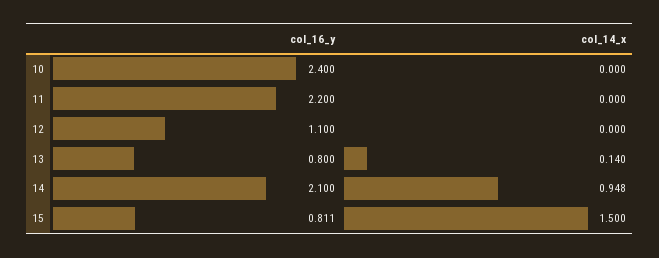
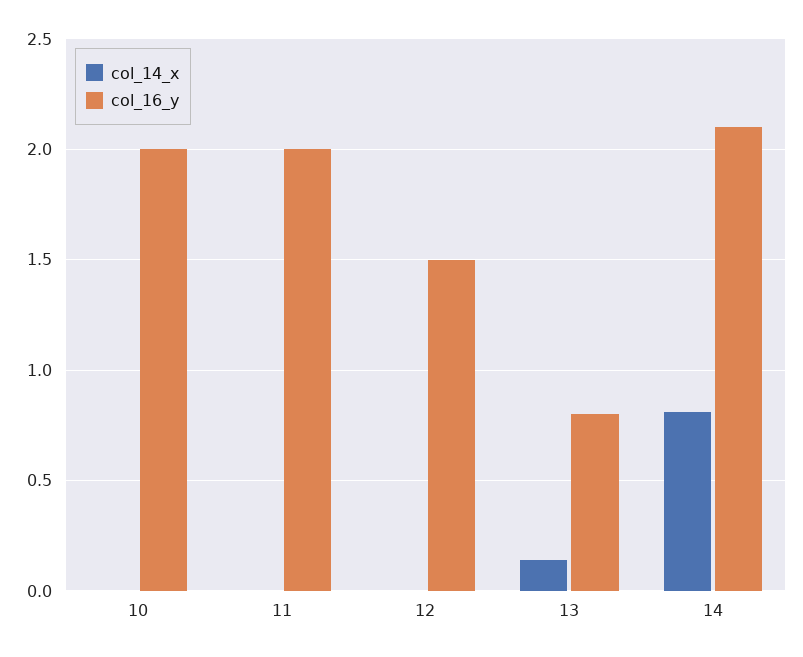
col_16_y, 10: 2.4 -> 2
col_16_y, 11: 2.2 -> 2
col_16_y, 12: 1.1 -> 1.5
col_14_x, 14: 0.948 -> 0.8
col_16_y, 15: 0.811 -> none
col_14_x, 15: 1.5 -> none

